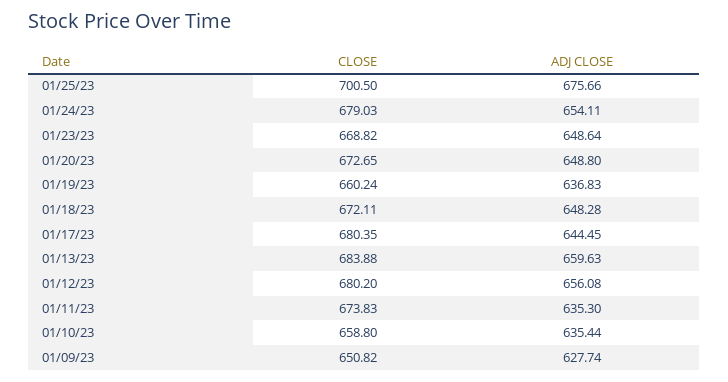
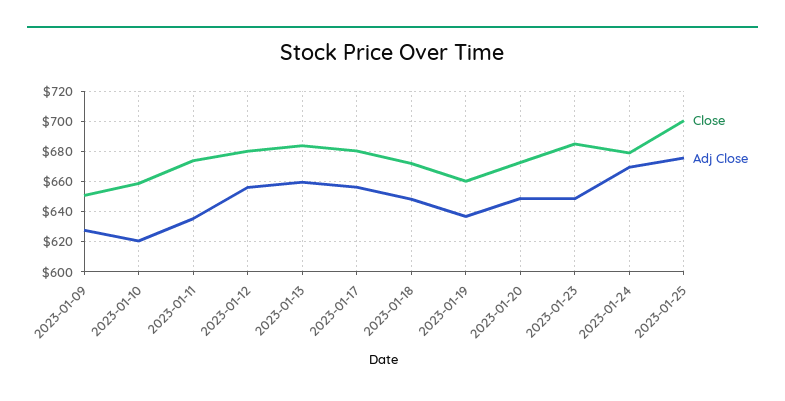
ADJ CLOSE, 01/24/23: 654.11 -> 670
CLOSE, 01/23/23: 668.82 -> 685
ADJ CLOSE, 01/17/23: 644.45 -> 655
ADJ CLOSE, 01/10/23: 635.44 -> 620

